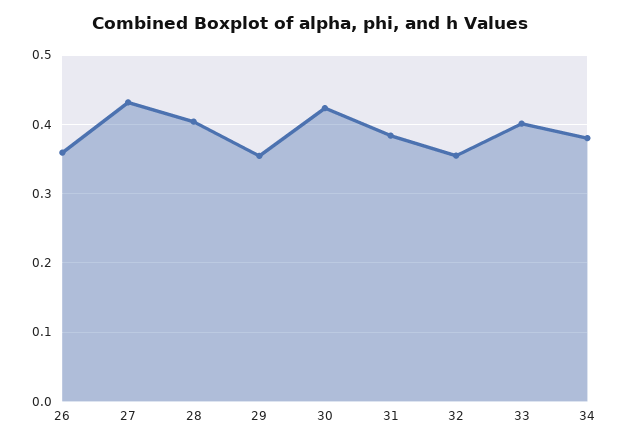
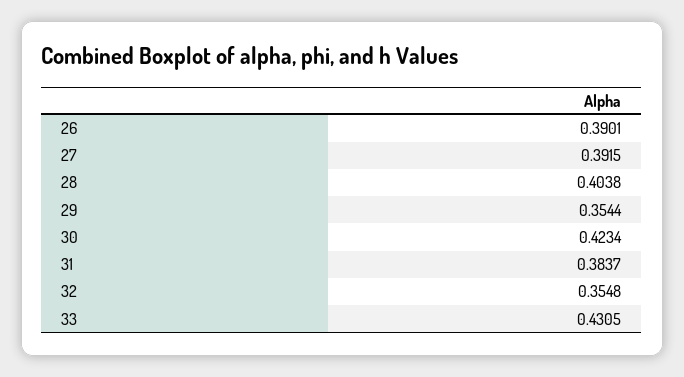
26: 0.36 -> 0.3901
27: 0.43 -> 0.3915
33: 0.4 -> 0.4305
34: 0.38 -> none

